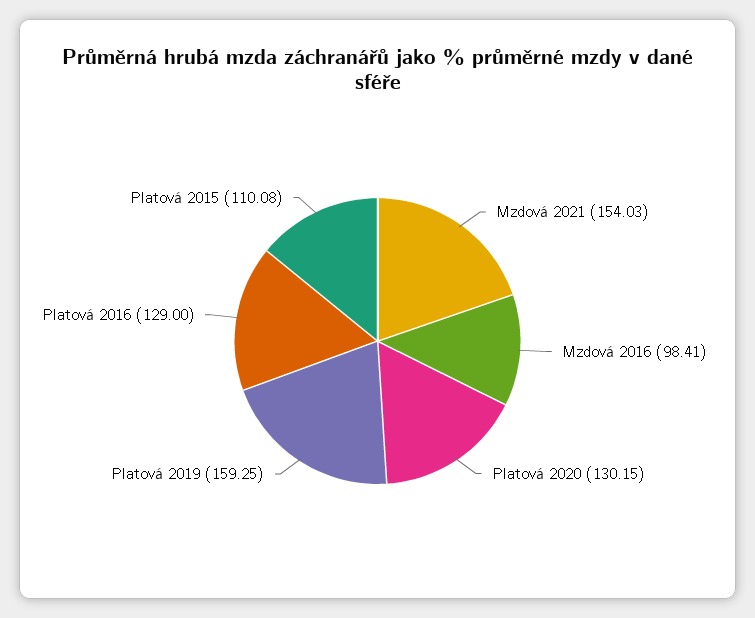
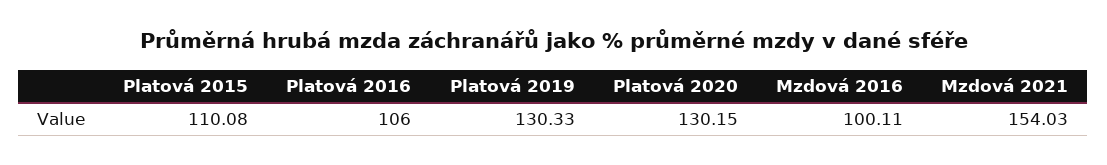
Mzdová 2016: 98.41 -> 100.11
Platová 2019: 159.25 -> 130.33
Platová 2016: 129 -> 106

